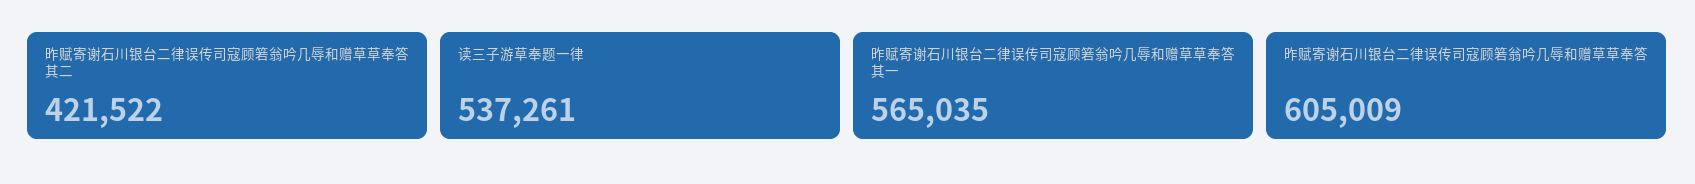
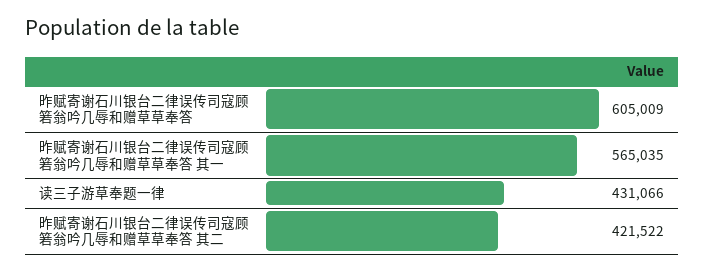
读三子游草奉题一律: 537261 -> 431066

